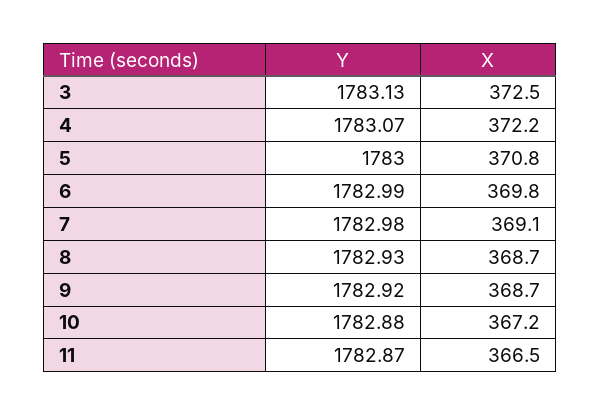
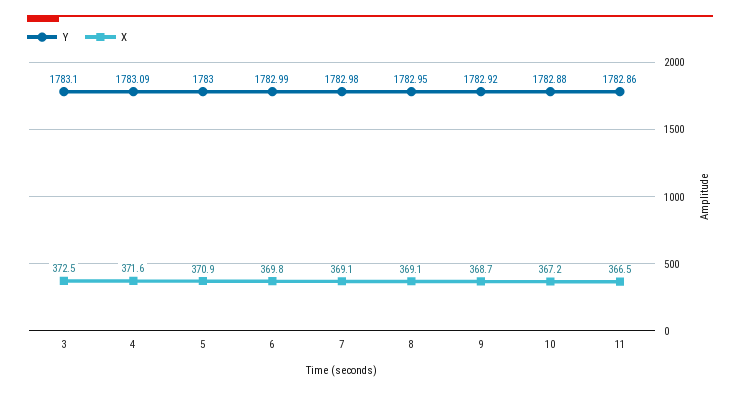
Y, 3: 1783.13 -> 1783.1
Y, 4: 1783.07 -> 1783.09
X, 4: 372.2 -> 371.6
X, 5: 370.8 -> 370.9
Y, 8: 1782.93 -> 1782.95
X, 8: 368.7 -> 369.1
Y, 11: 1782.87 -> 1782.86

